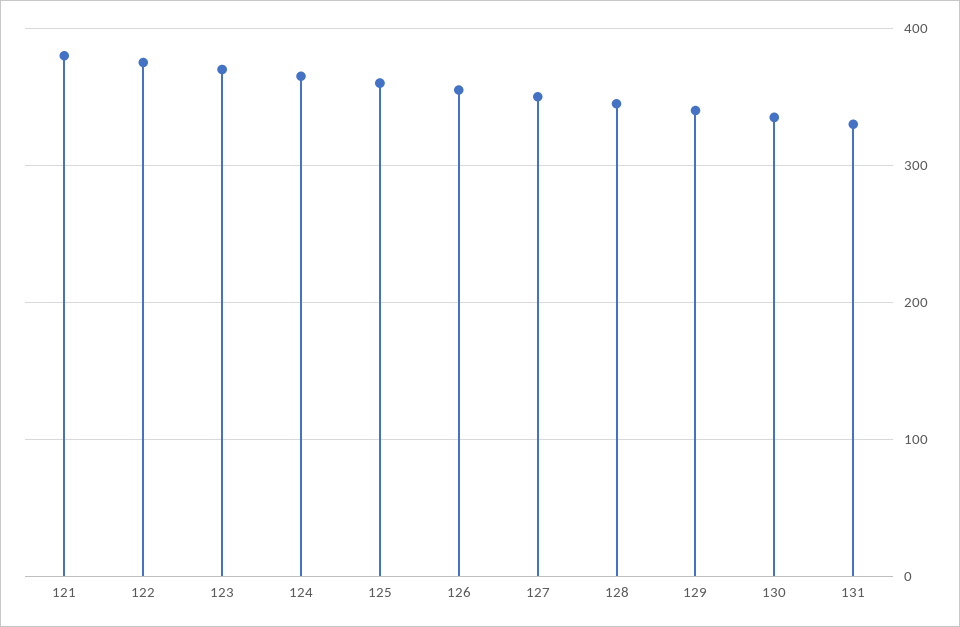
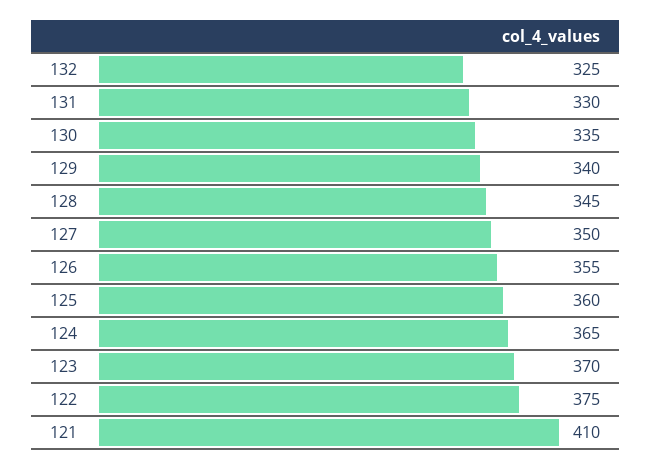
121: 380 -> 410
132: none -> 325

